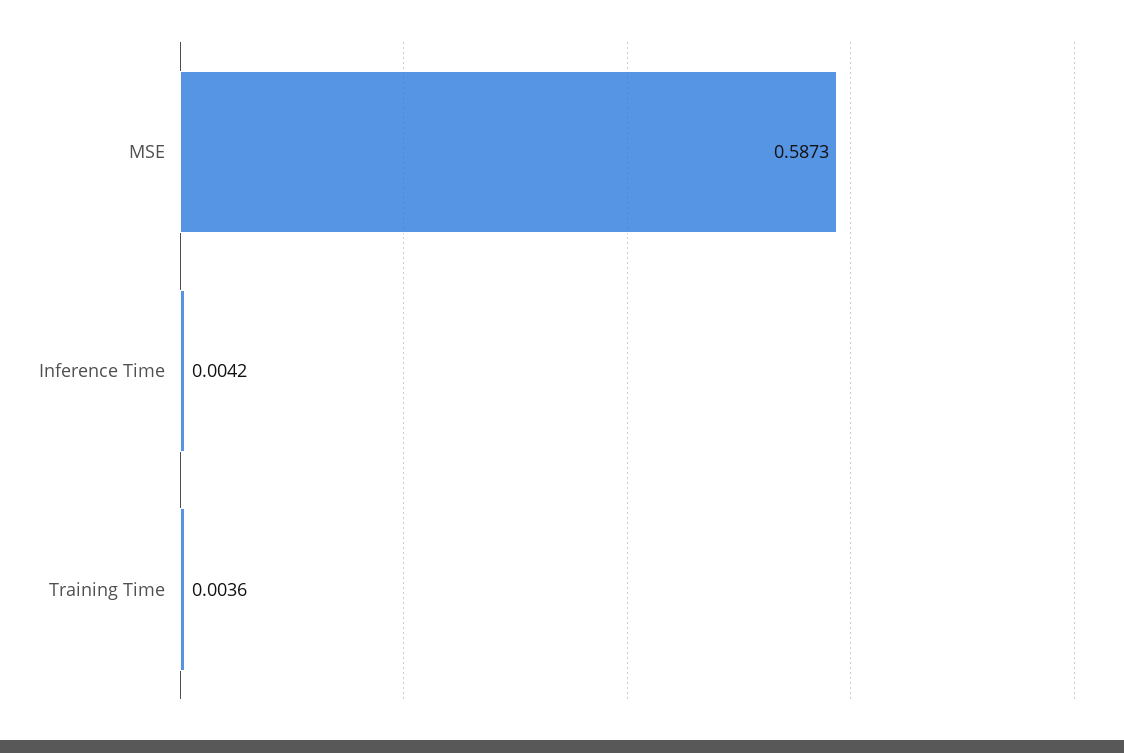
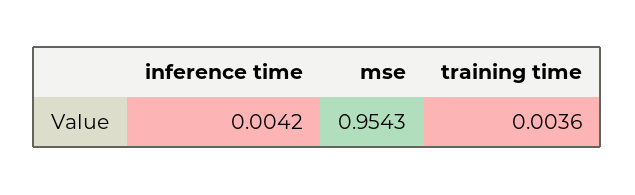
MSE: 0.5873 -> 0.9543

